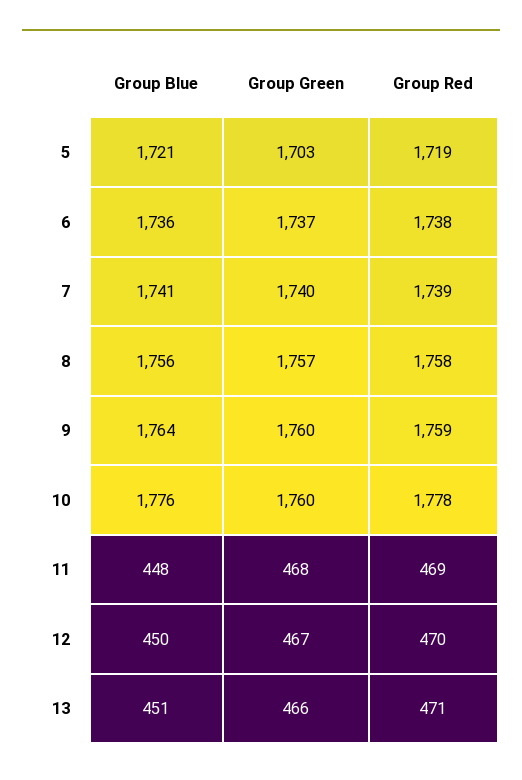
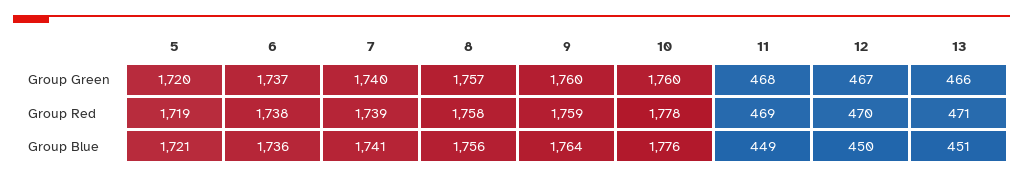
Group Green, 5: 1703 -> 1720
Group Blue, 11: 448 -> 449

